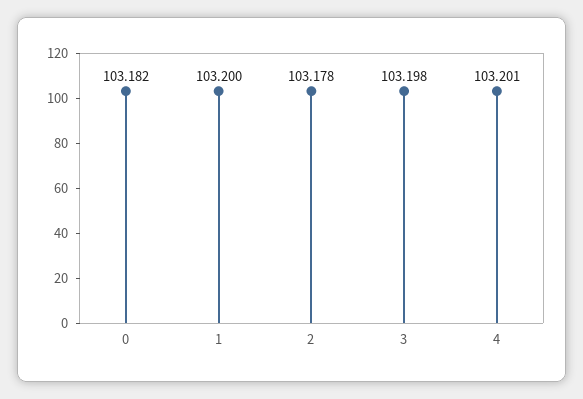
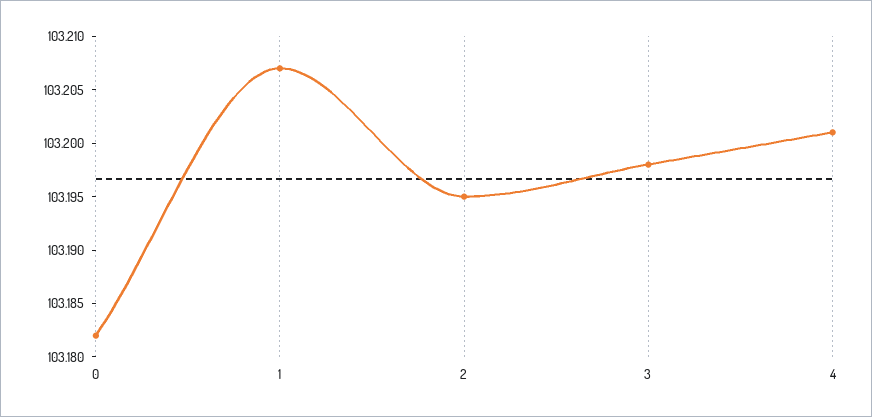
1: 103.2 -> 103.207
2: 103.178 -> 103.195

